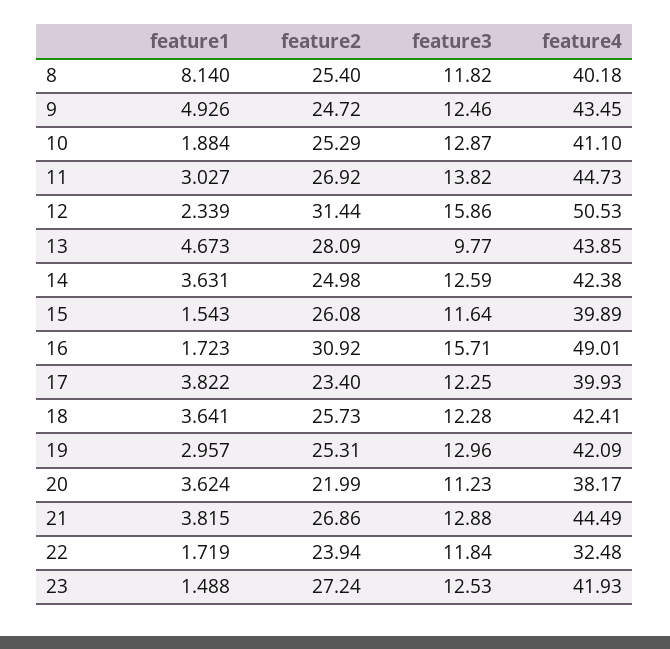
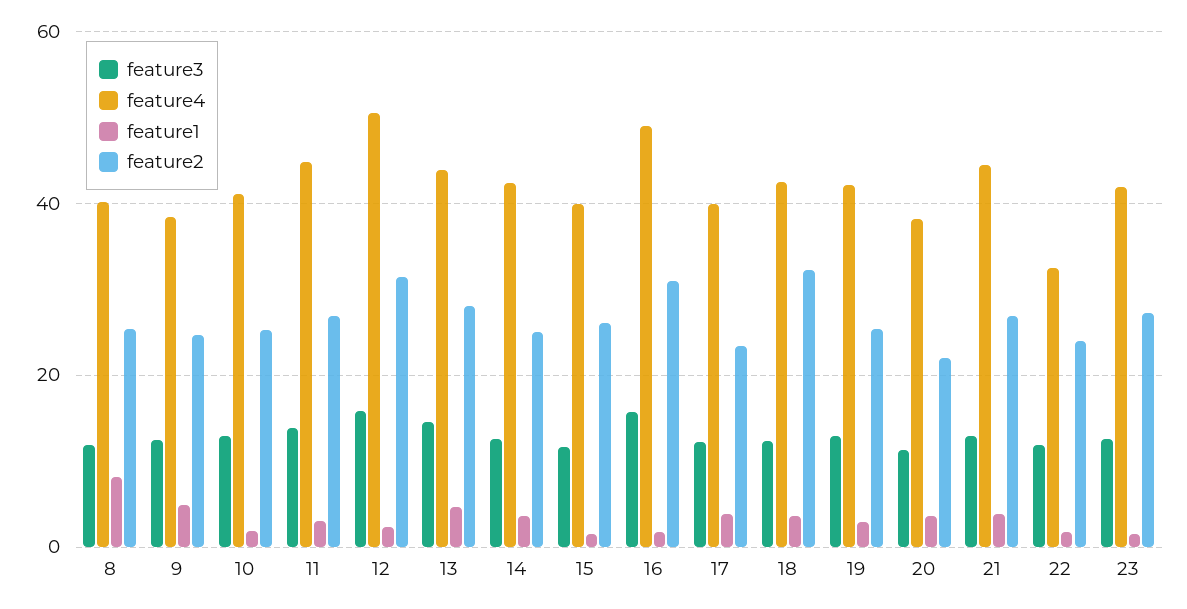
feature4, 9: 43.45 -> 38
feature3, 13: 9.77 -> 14
feature2, 18: 25.73 -> 32

